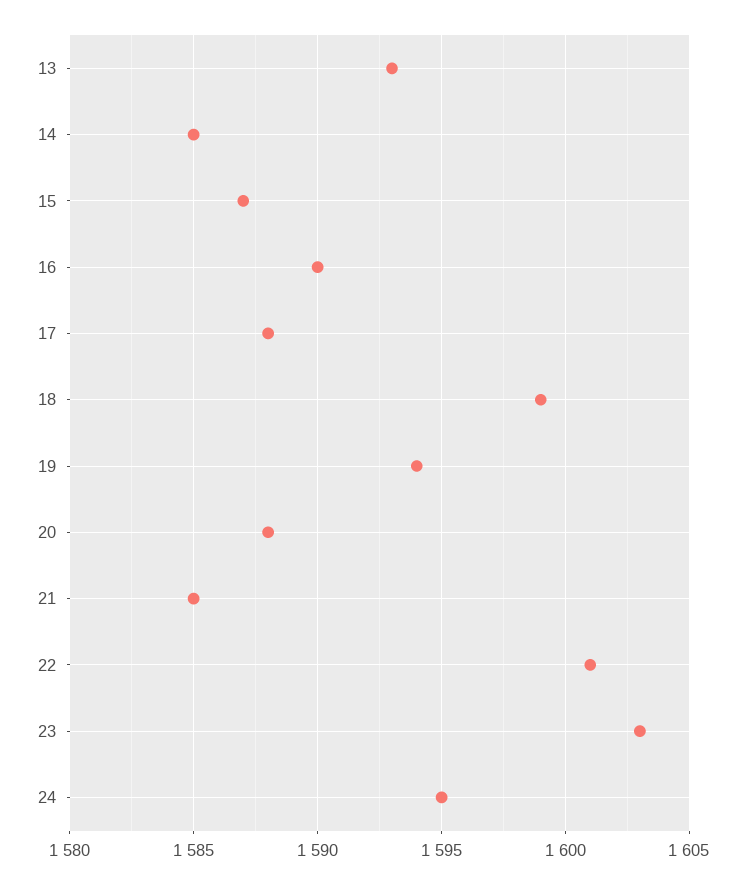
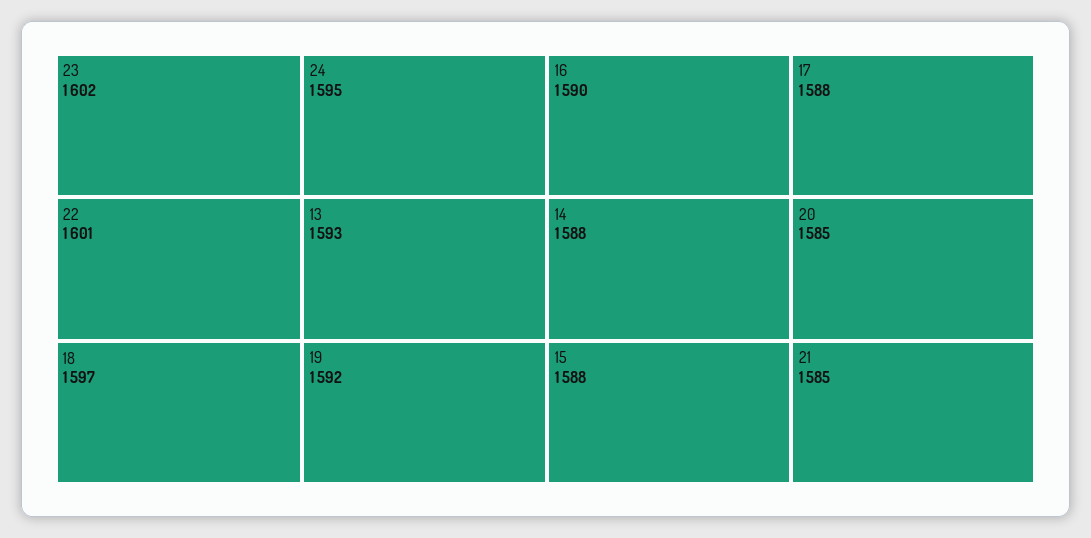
14: 1585 -> 1588
15: 1587 -> 1588
18: 1599 -> 1597
19: 1594 -> 1592
20: 1588 -> 1585
23: 1603 -> 1602

